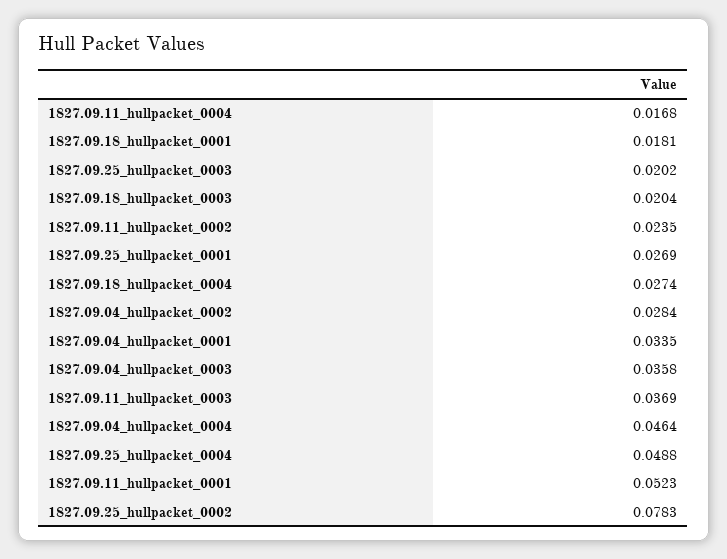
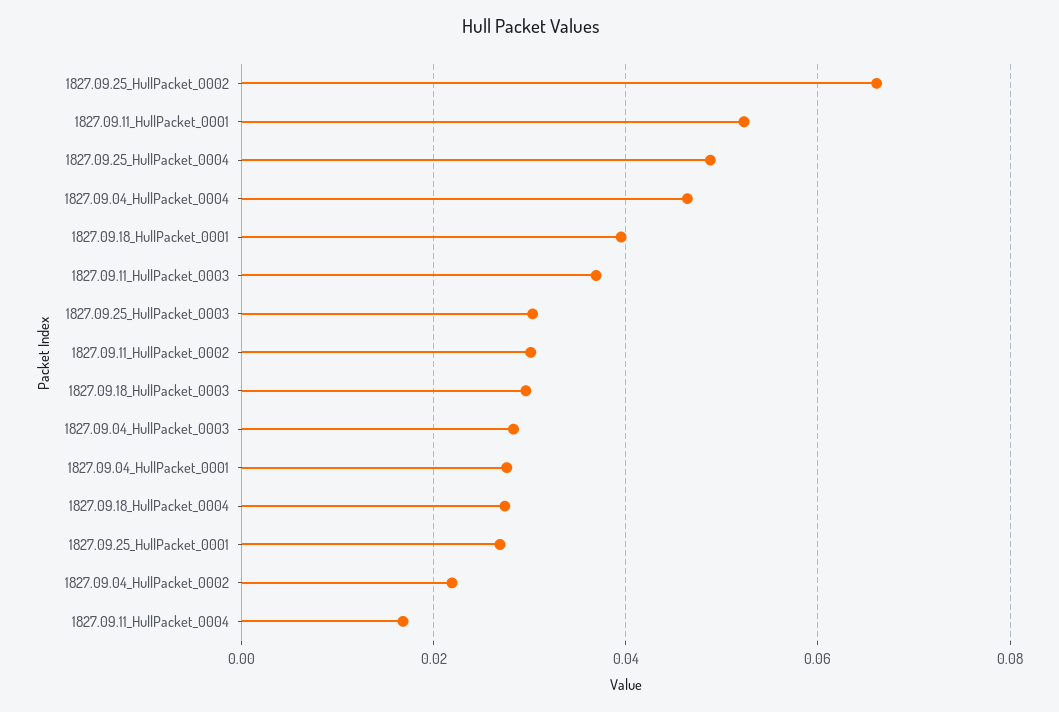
1827.09.18_hullpacket_0001: 0.0181 -> 0.04
1827.09.25_hullpacket_0003: 0.0202 -> 0.03
1827.09.18_hullpacket_0003: 0.0204 -> 0.03
1827.09.11_hullpacket_0002: 0.0235 -> 0.03
1827.09.04_hullpacket_0002: 0.0284 -> 0.022
1827.09.04_hullpacket_0001: 0.0335 -> 0.028
1827.09.04_hullpacket_0003: 0.0358 -> 0.028
1827.09.25_hullpacket_0002: 0.0783 -> 0.066

